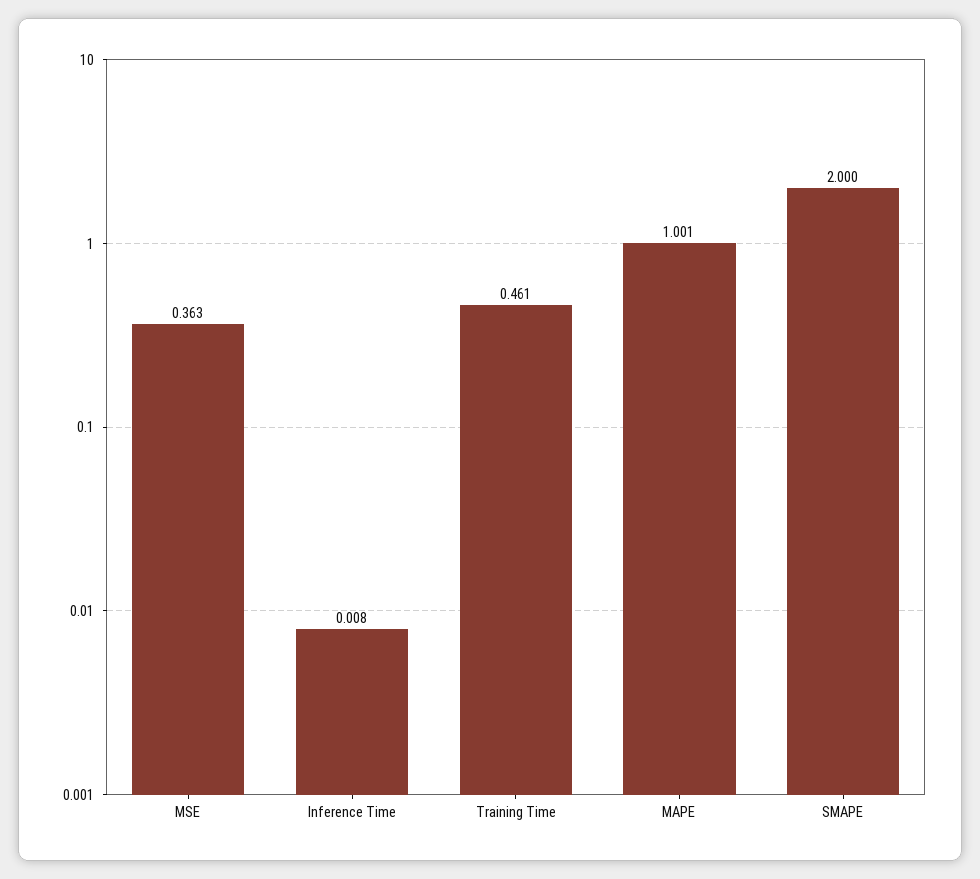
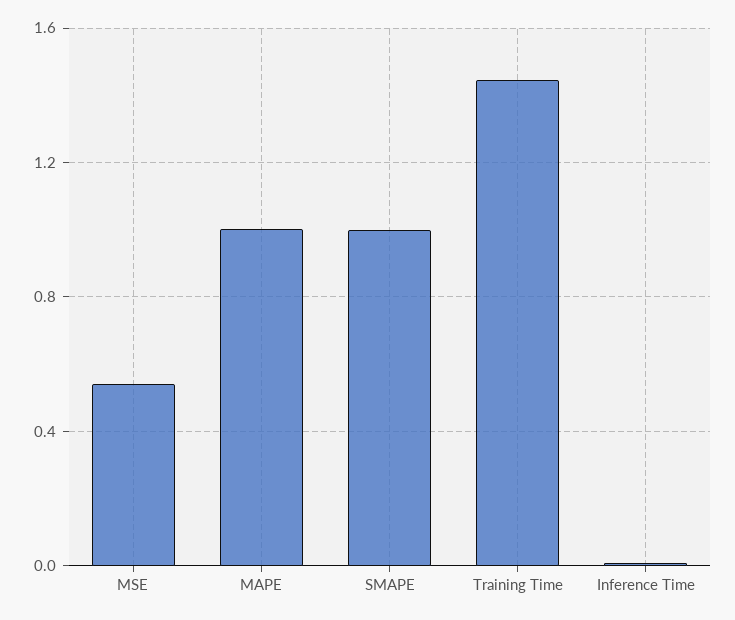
MSE: 0.363 -> 0.55
Training Time: 0.461 -> 1.45
SMAPE: 2 -> 1

